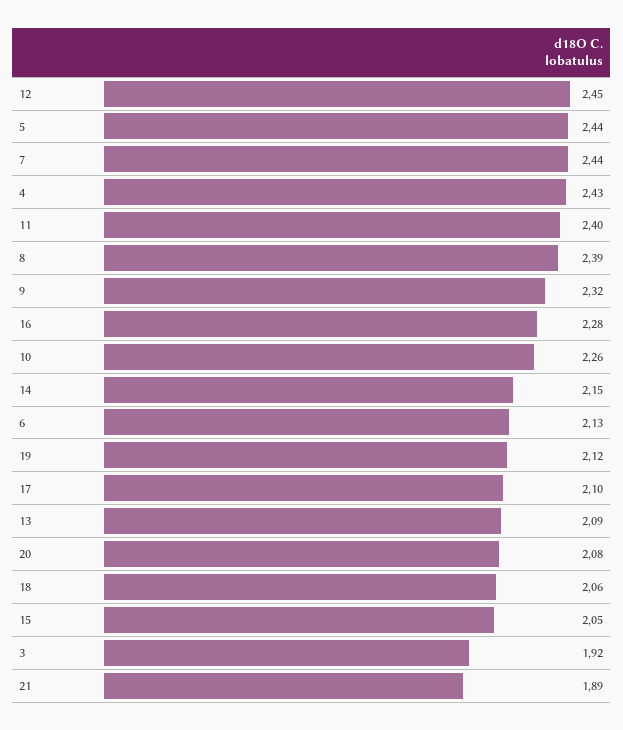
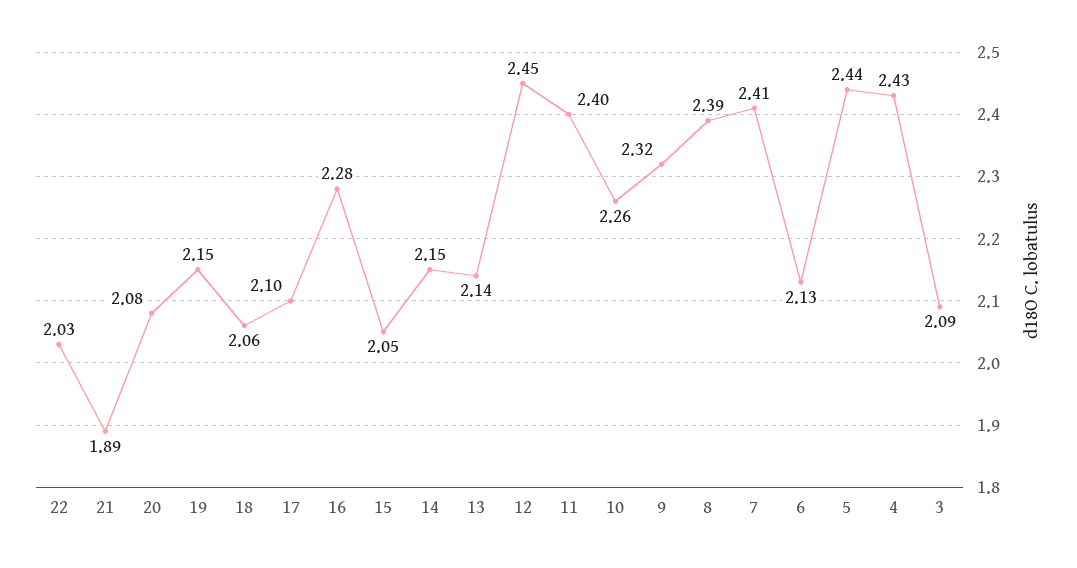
7: 2.44 -> 2.41
19: 2.12 -> 2.15
13: 2.09 -> 2.14
3: 1.92 -> 2.09
22: none -> 2.03

